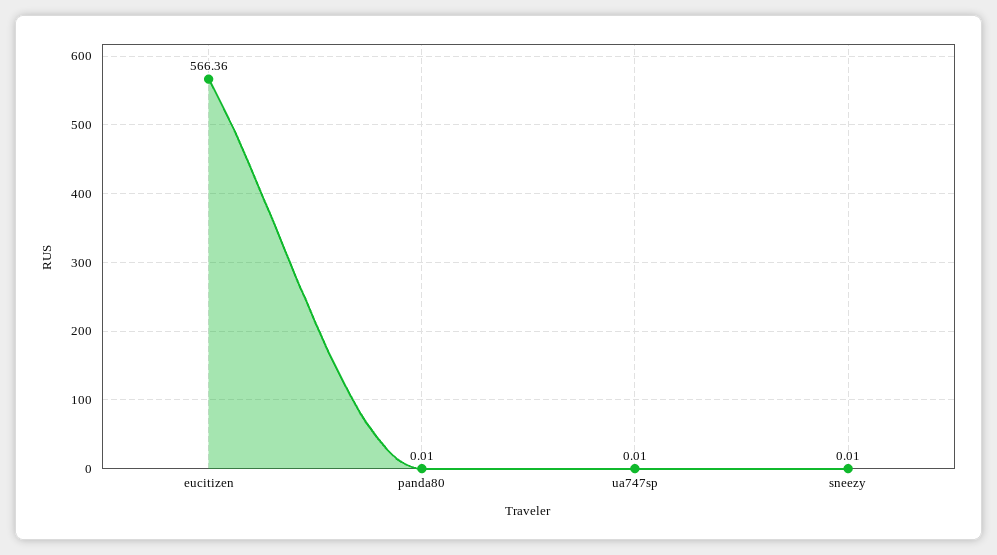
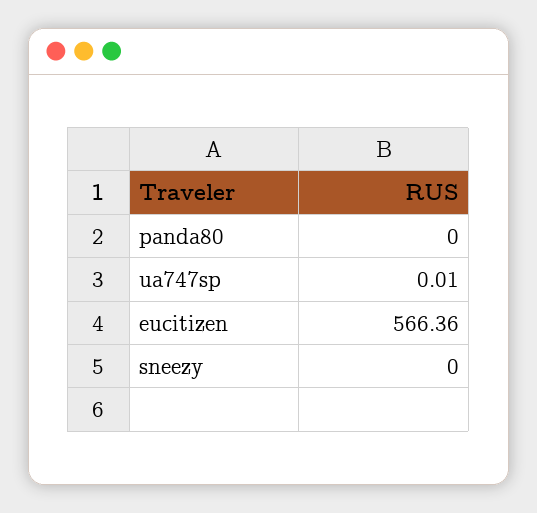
panda80: 0.01 -> 0
sneezy: 0.01 -> 0

